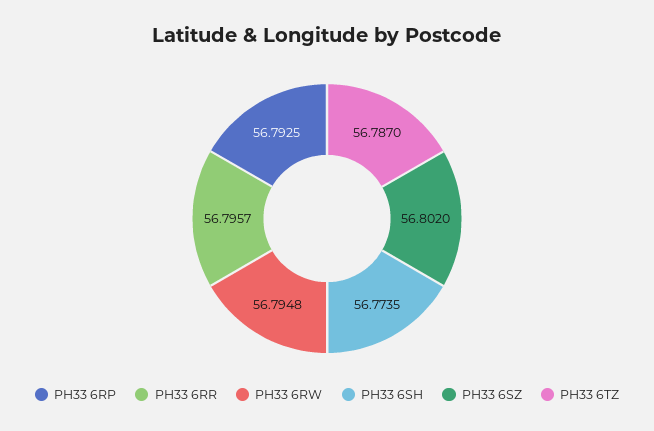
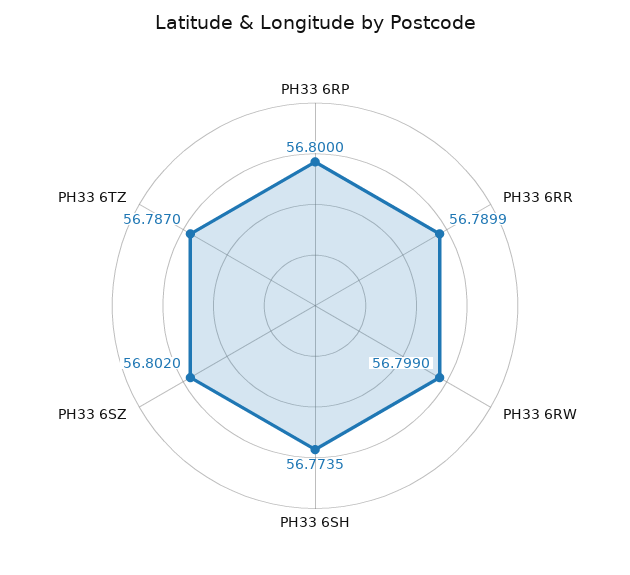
PH33 6RP: 56.7925 -> 56.8
PH33 6RR: 56.7957 -> 56.7899
PH33 6RW: 56.7948 -> 56.799

